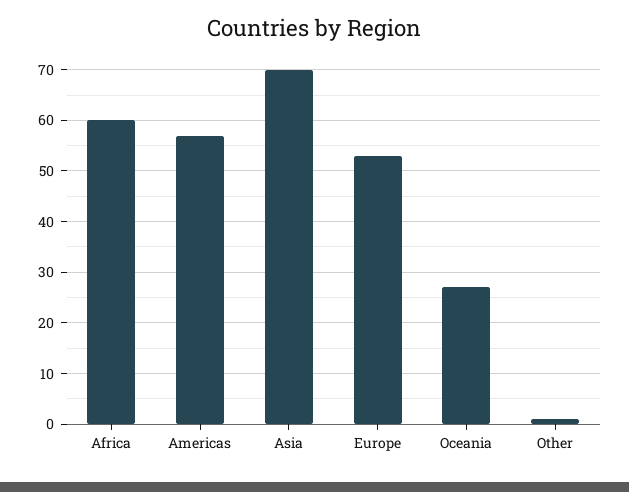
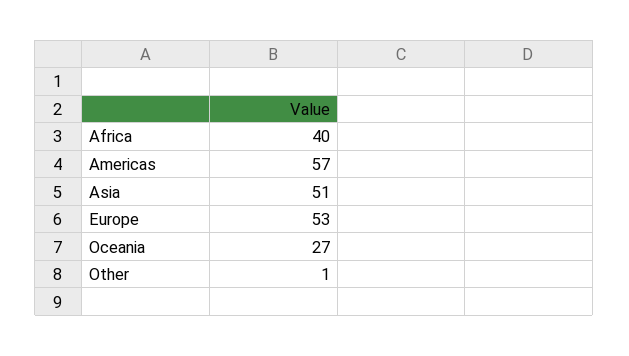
Africa: 60 -> 40
Asia: 70 -> 51

